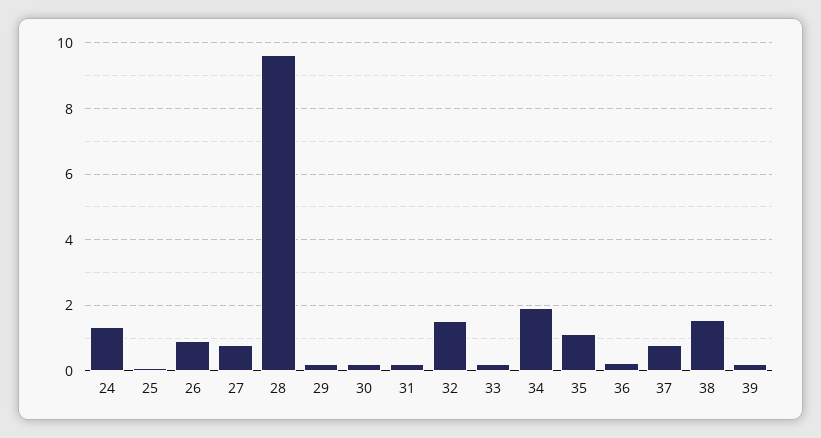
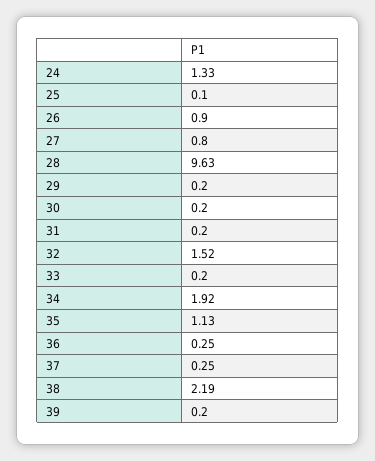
37: 0.8 -> 0.25
38: 1.6 -> 2.19

